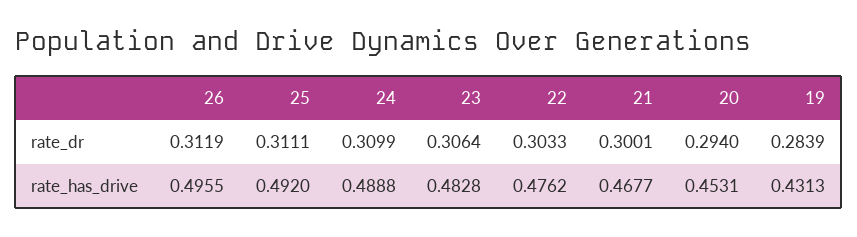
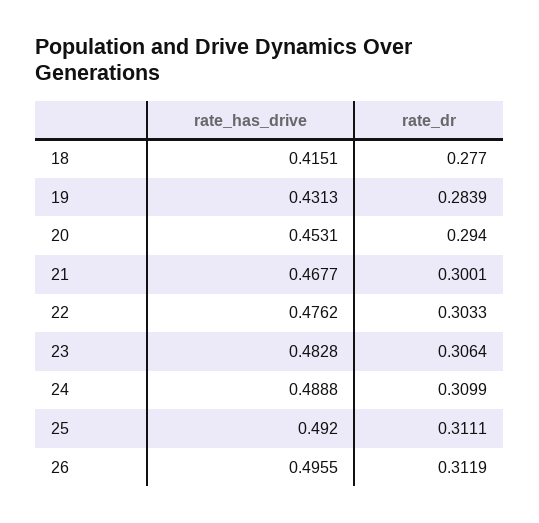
18, rate_has_drive: none -> 0.4151
18, rate_dr: none -> 0.277

